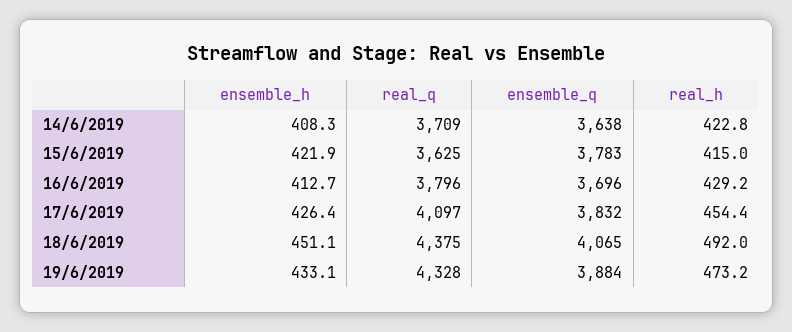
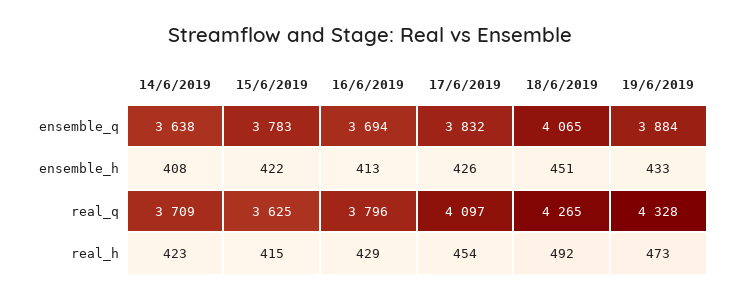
ensemble_q, 16/6/2019: 3696 -> 3694
real_q, 18/6/2019: 4375 -> 4265

